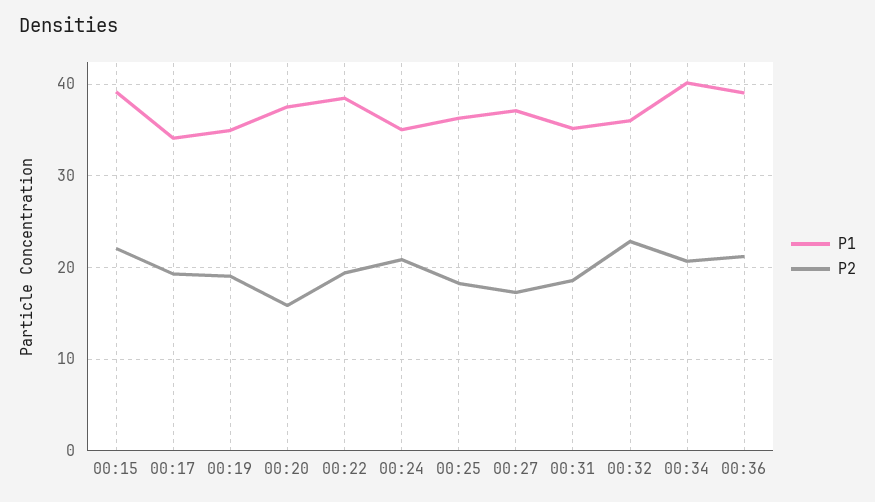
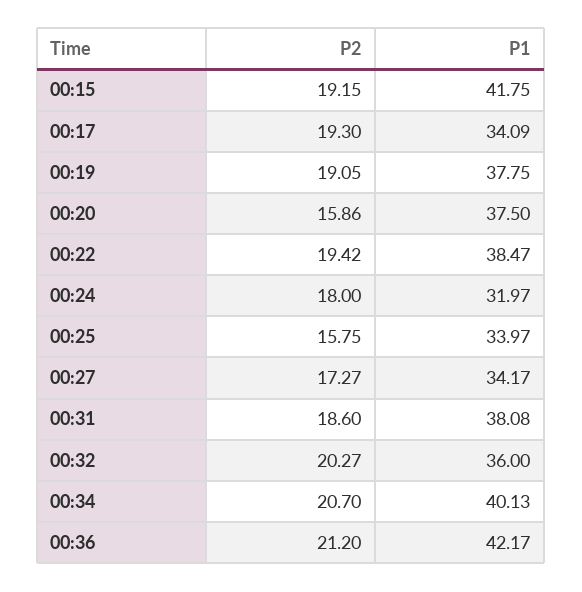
P1, 00:15: 39 -> 41.75
P2, 00:15: 22 -> 19.15
P1, 00:19: 35 -> 37.75
P1, 00:24: 35 -> 31.97
P2, 00:24: 21 -> 18
P1, 00:25: 36 -> 33.97
P2, 00:25: 18 -> 15.75
P1, 00:27: 37 -> 34.17
P1, 00:31: 35 -> 38.08
P2, 00:32: 23 -> 20.27
P1, 00:36: 39 -> 42.17

